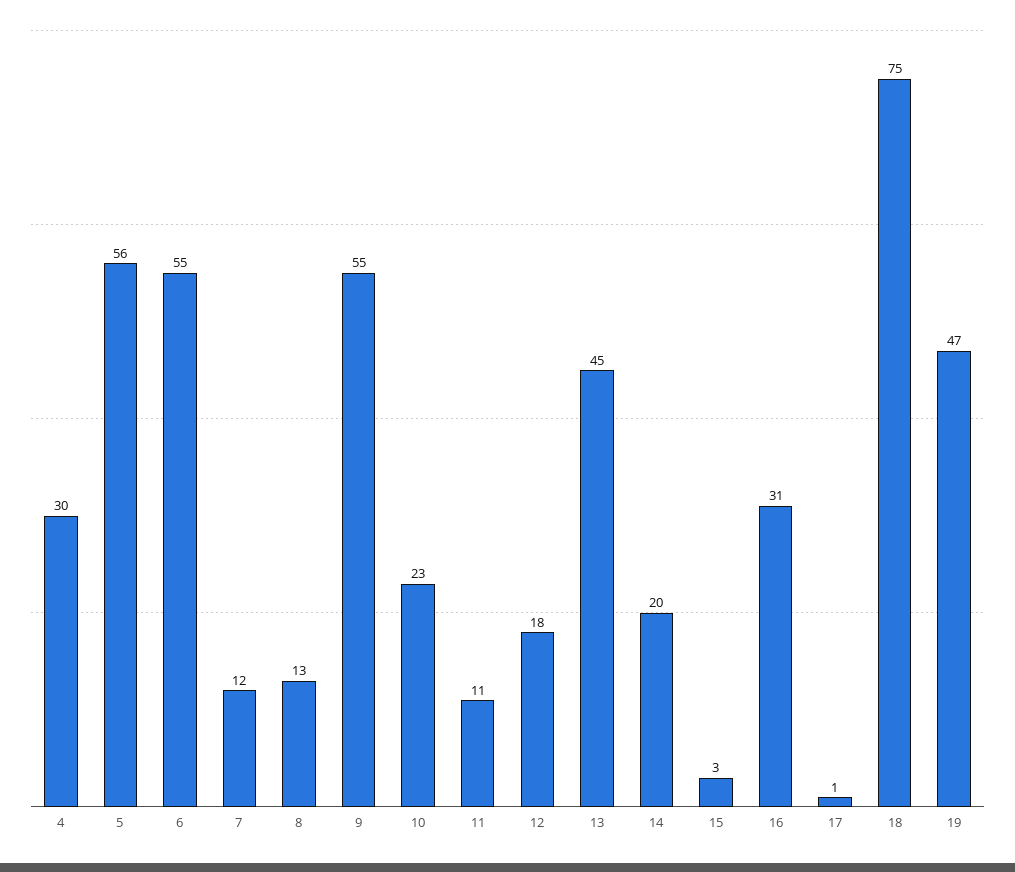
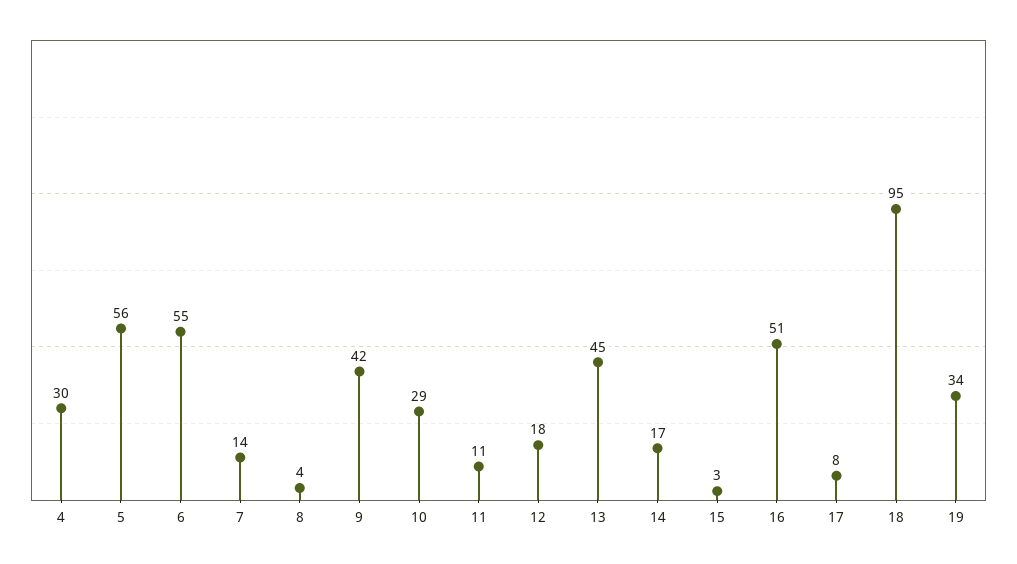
7: 12 -> 14
8: 13 -> 4
9: 55 -> 42
10: 23 -> 29
14: 20 -> 17
16: 31 -> 51
17: 1 -> 8
18: 75 -> 95
19: 47 -> 34

